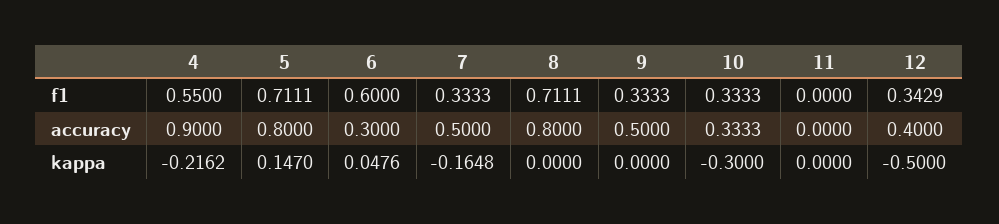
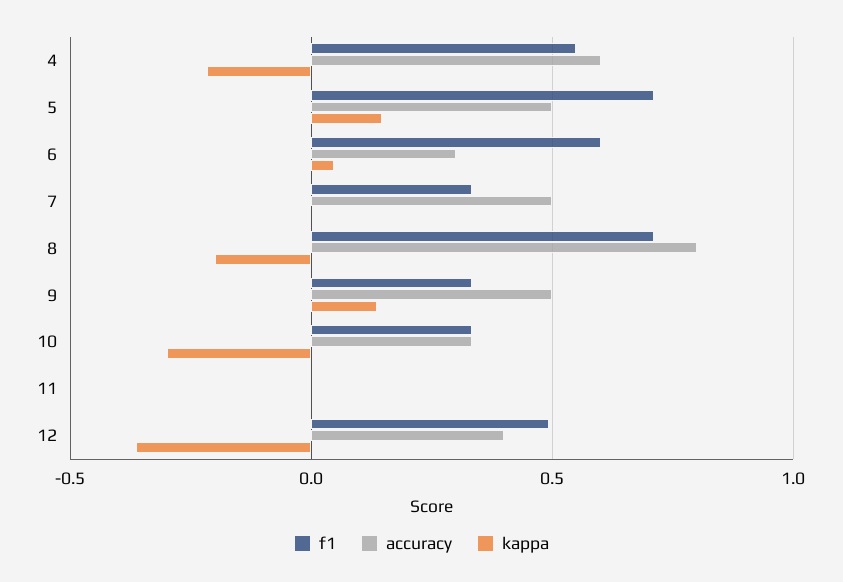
f1, 12: 0.3429 -> 0.5
accuracy, 4: 0.9 -> 0.6
accuracy, 5: 0.8 -> 0.5
kappa, 7: -0.1648 -> 0
kappa, 8: 0 -> -0.2
kappa, 9: 0 -> 0.15
kappa, 12: -0.5 -> -0.35

